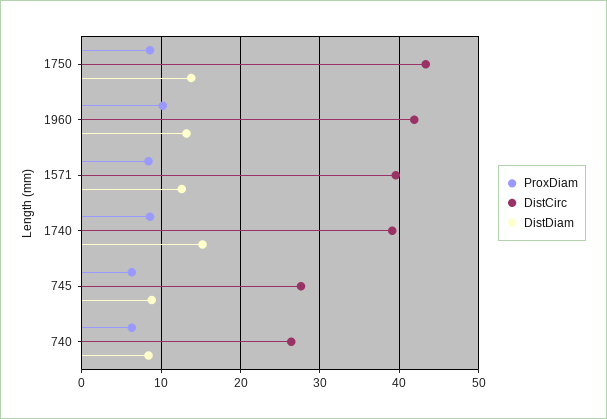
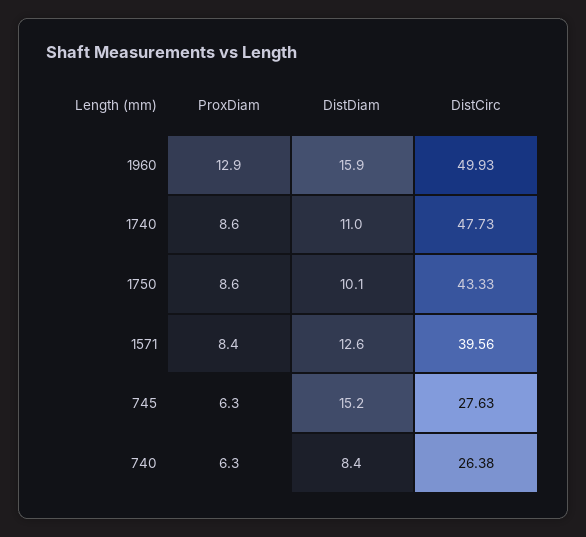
DistDiam, 1750: 14 -> 10.1
ProxDiam, 1960: 10 -> 12.9
DistCirc, 1960: 42 -> 49.93
DistDiam, 1960: 13 -> 15.9
DistCirc, 1740: 39 -> 47.73
DistDiam, 1740: 15 -> 11
DistDiam, 745: 9 -> 15.2

